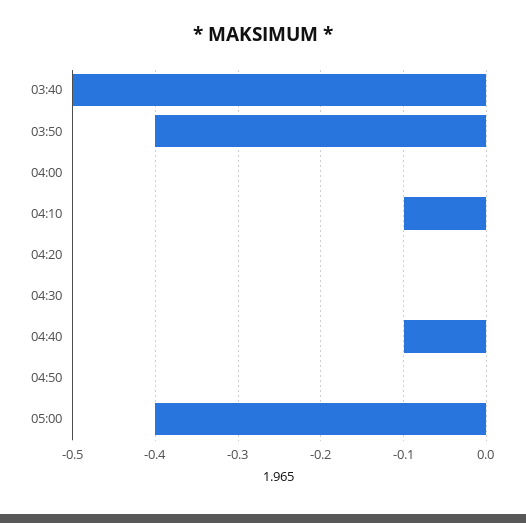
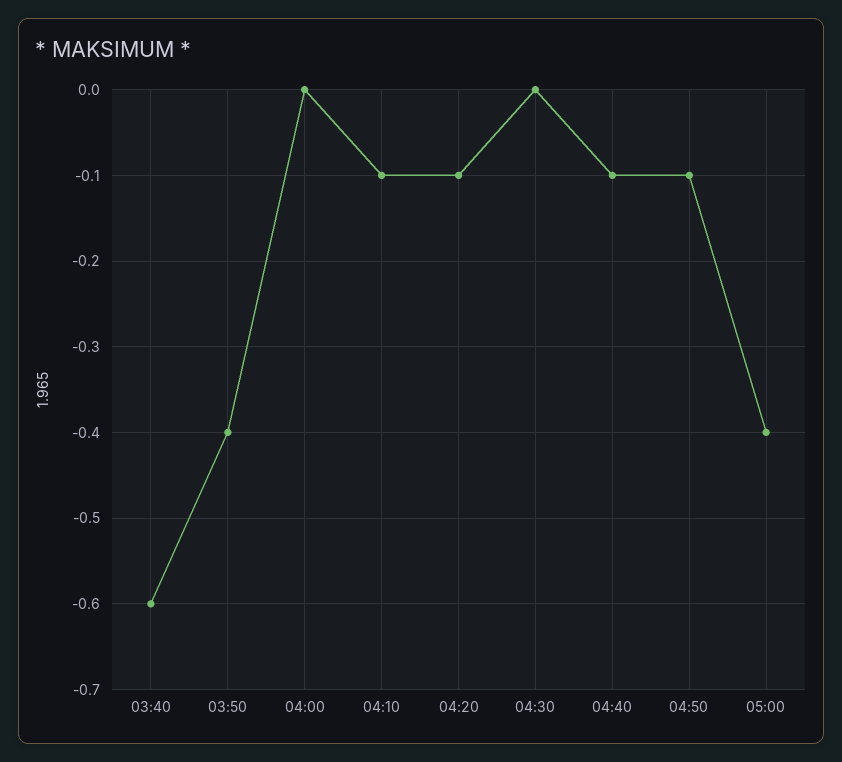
03:40: -0.5 -> -0.6
04:20: 0 -> -0.1
04:50: 0 -> -0.1

